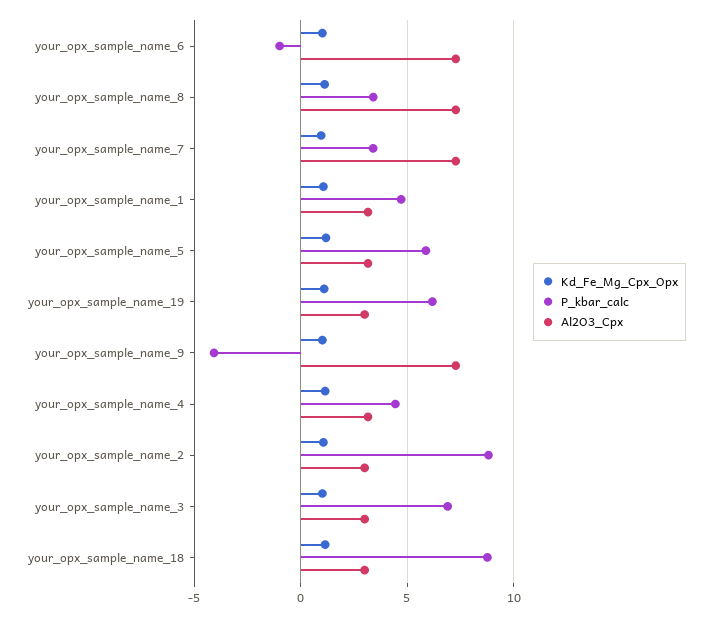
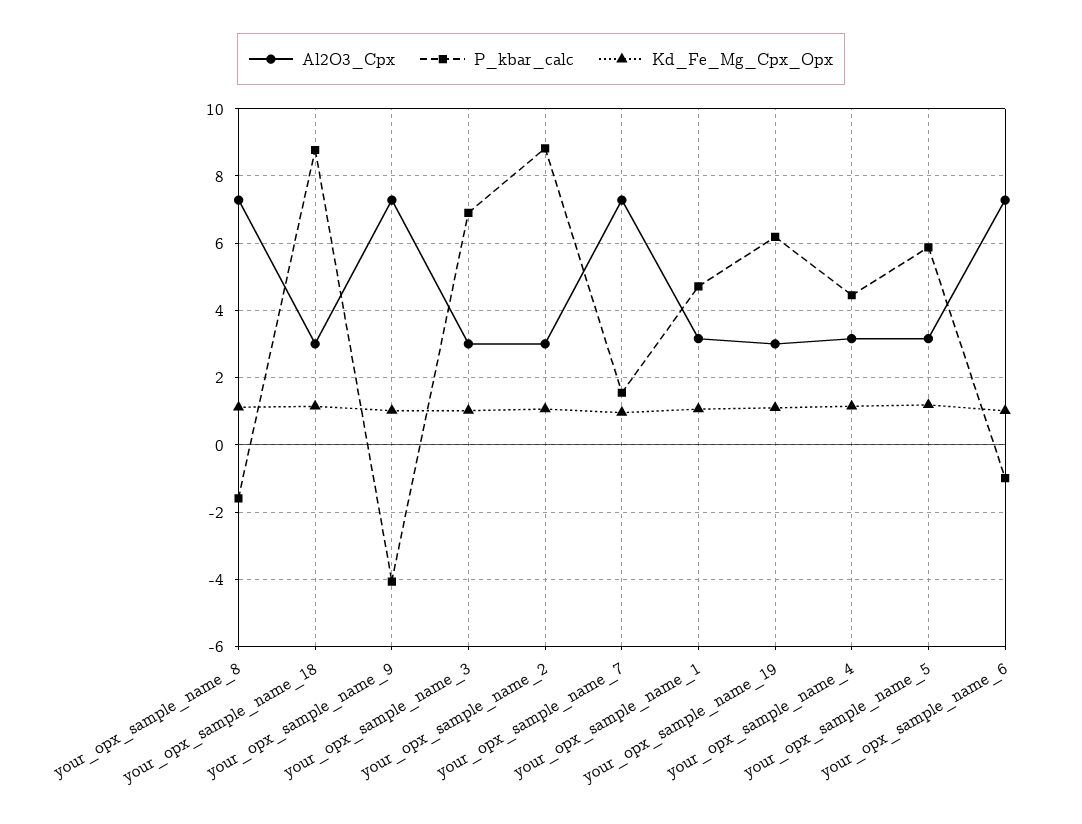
P_kbar_calc, your_opx_sample_name_8: 3.5 -> -1.6
P_kbar_calc, your_opx_sample_name_7: 3.5 -> 1.6

